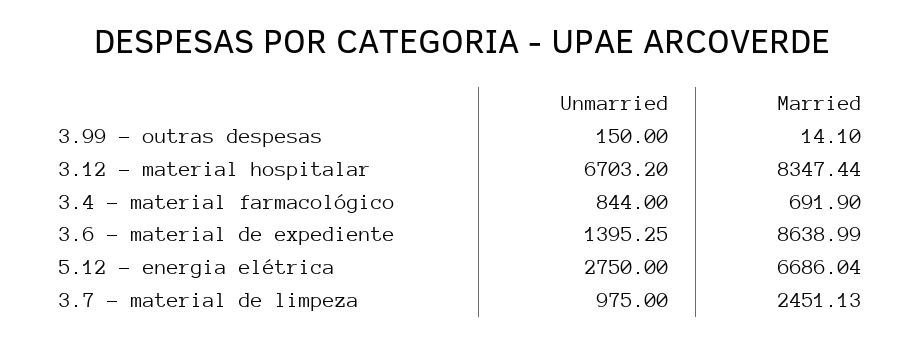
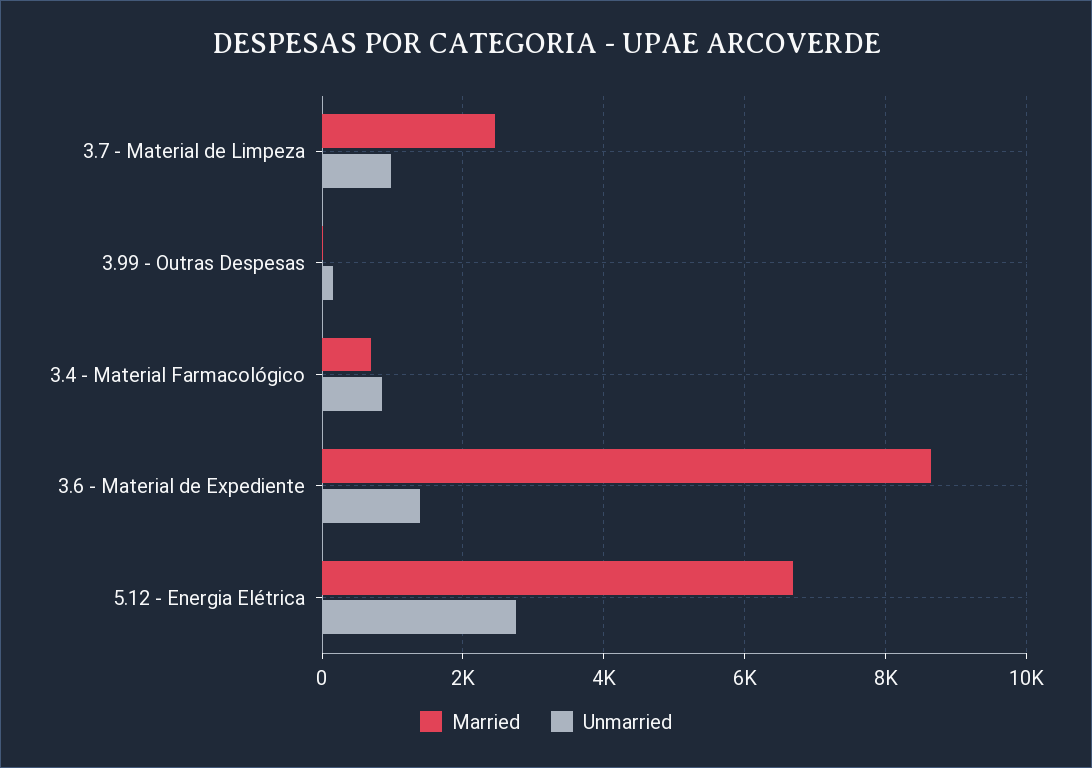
Unmarried, 3.12 - material hospitalar: 6703.2 -> none
Married, 3.12 - material hospitalar: 8347.44 -> none

